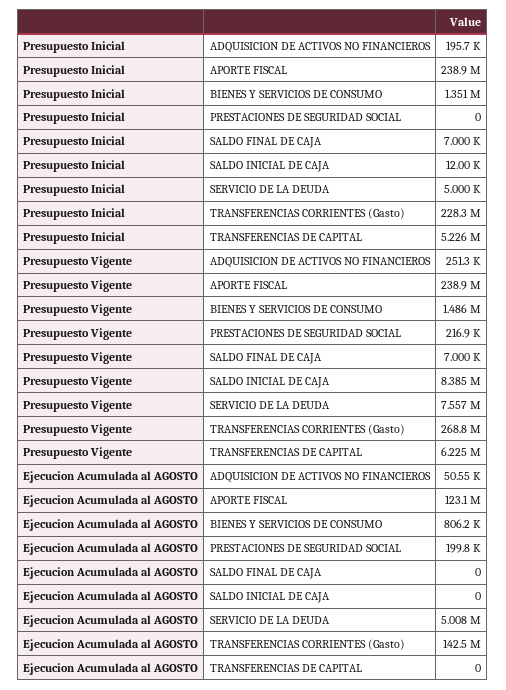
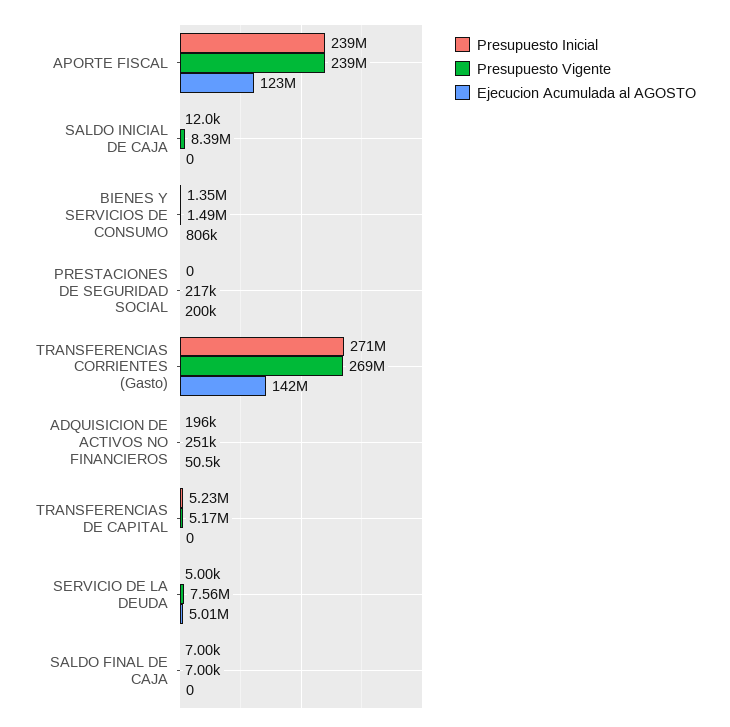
Presupuesto Inicial, TRANSFERENCIAS CORRIENTES (Gasto): 228300000 -> 271000000
Presupuesto Vigente, TRANSFERENCIAS DE CAPITAL: 6225000 -> 5170000

